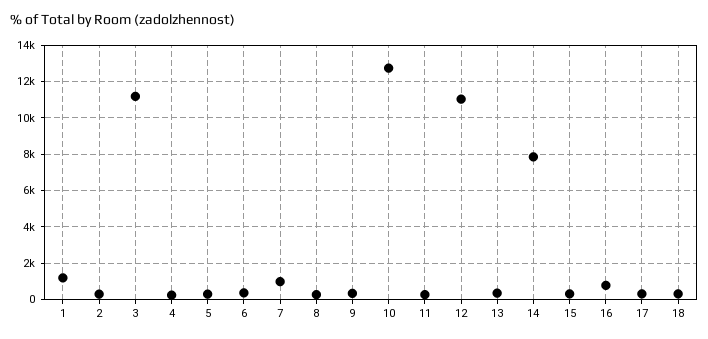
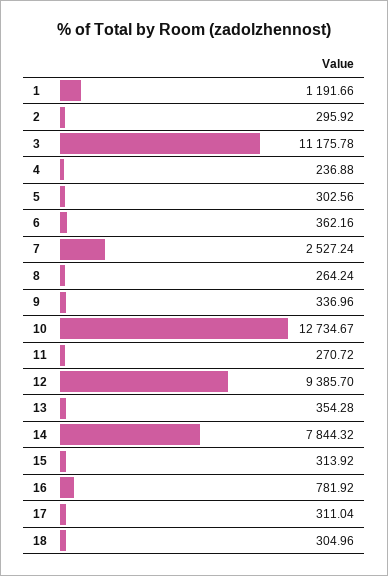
7: 1000 -> 2527.24
12: 11000 -> 9385.7

